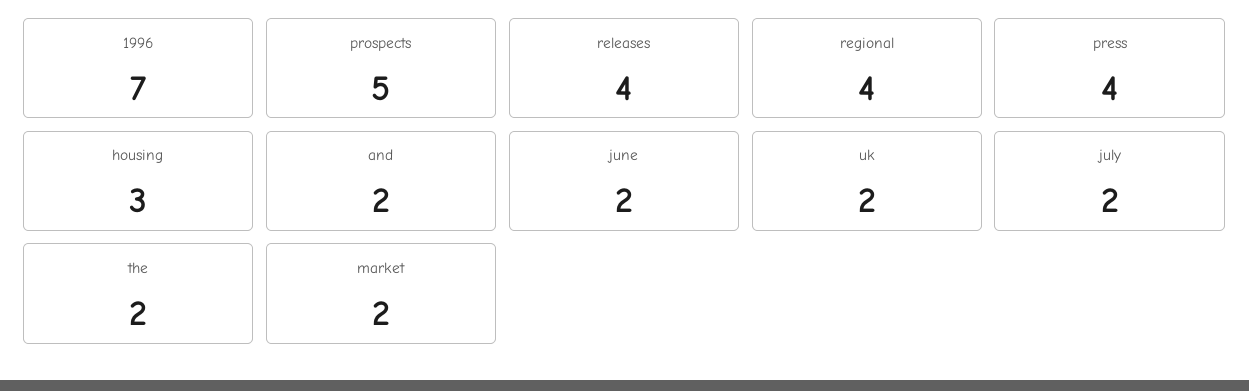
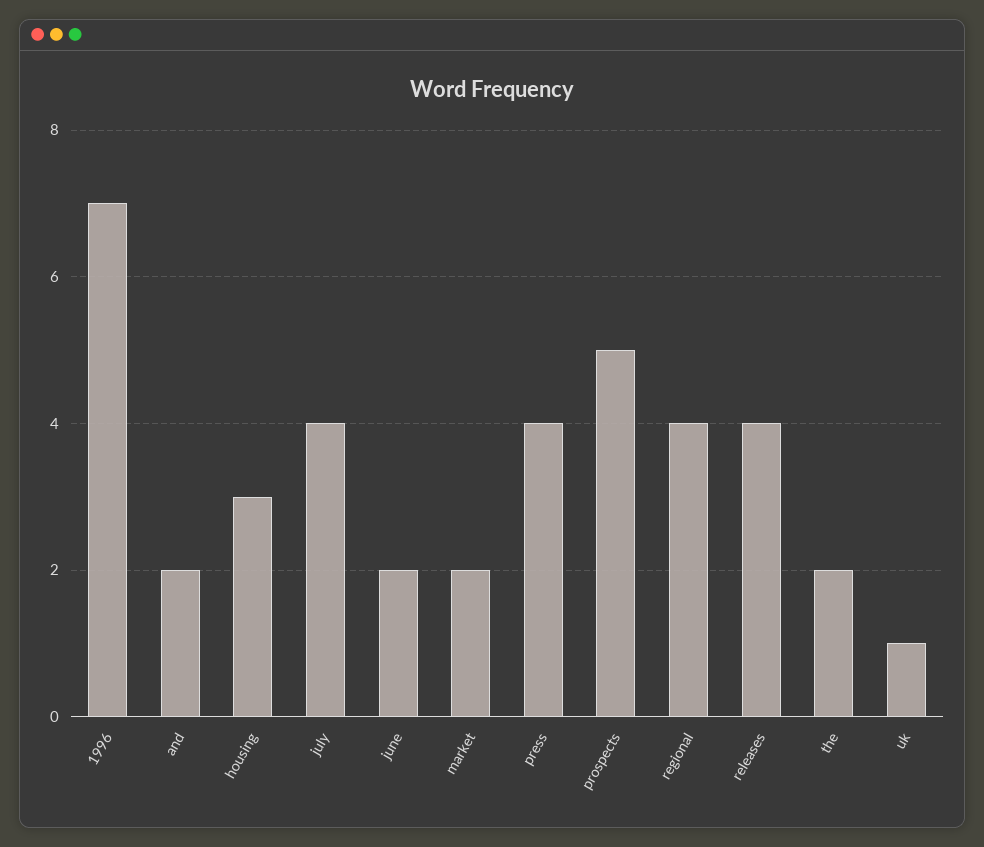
uk: 2 -> 1
july: 2 -> 4

